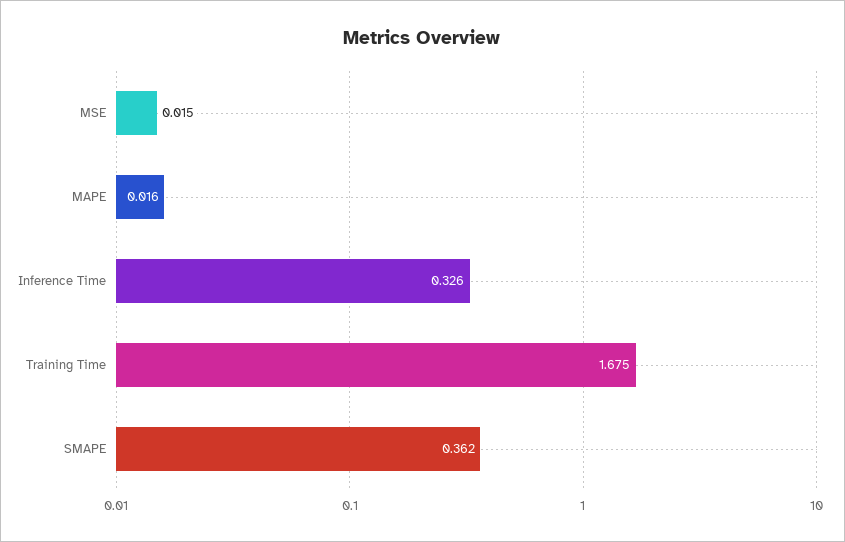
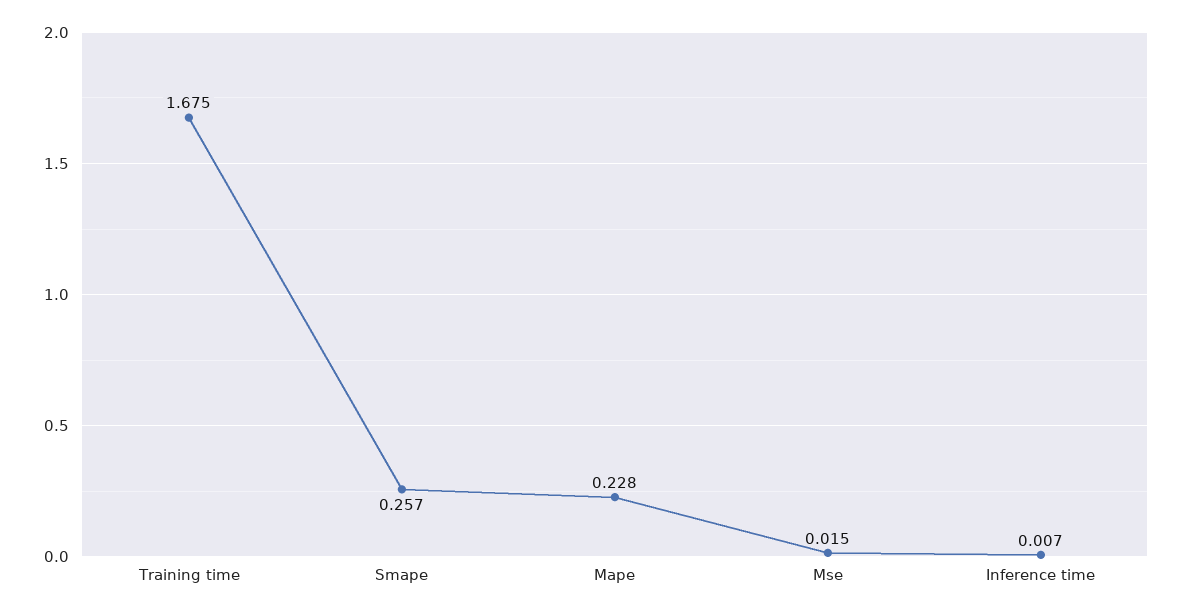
MAPE: 0.016 -> 0.228
Inference Time: 0.326 -> 0.007
SMAPE: 0.362 -> 0.257

